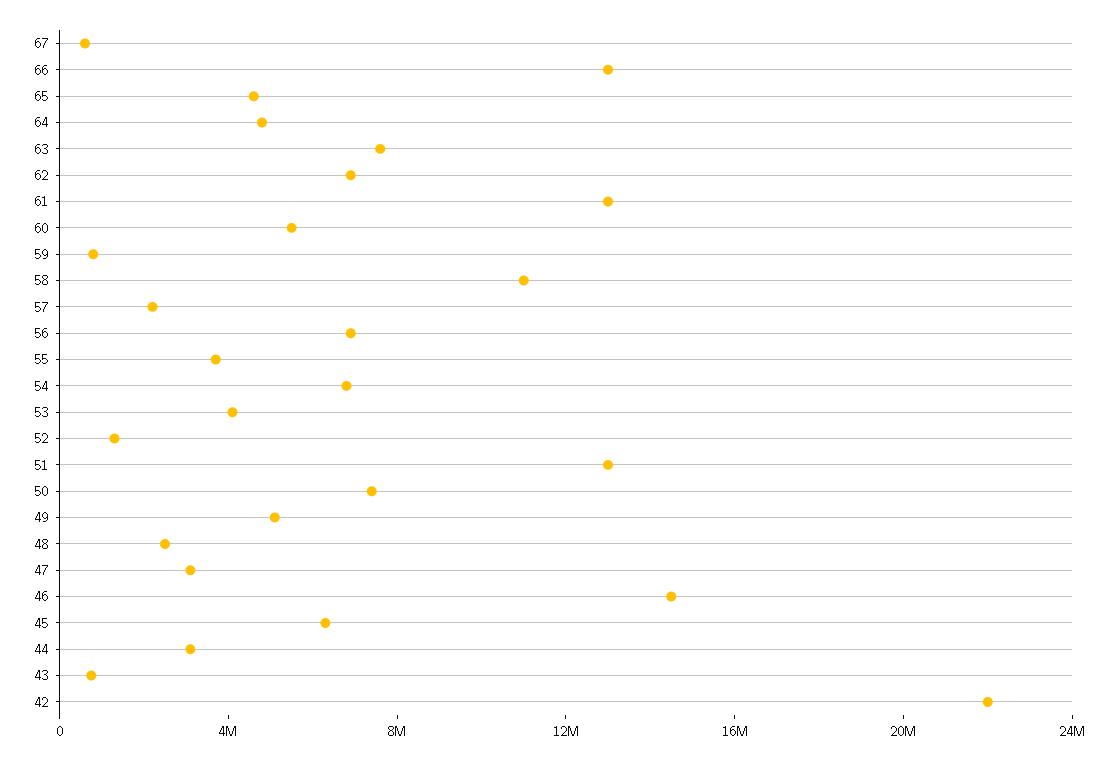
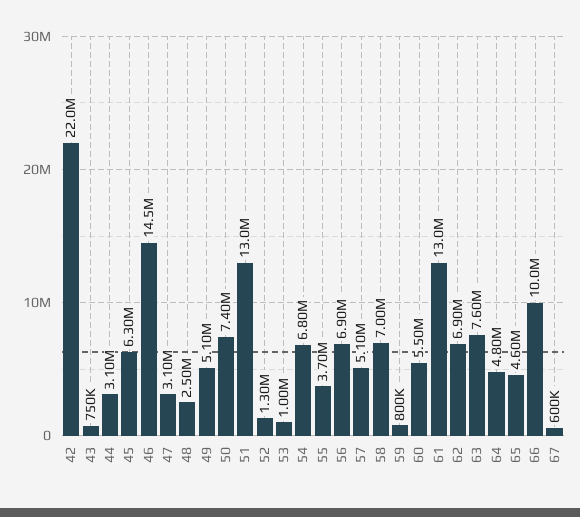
66: 13000000 -> 10000000
58: 11000000 -> 7000000
57: 2000000 -> 5100000
53: 4000000 -> 1000000

